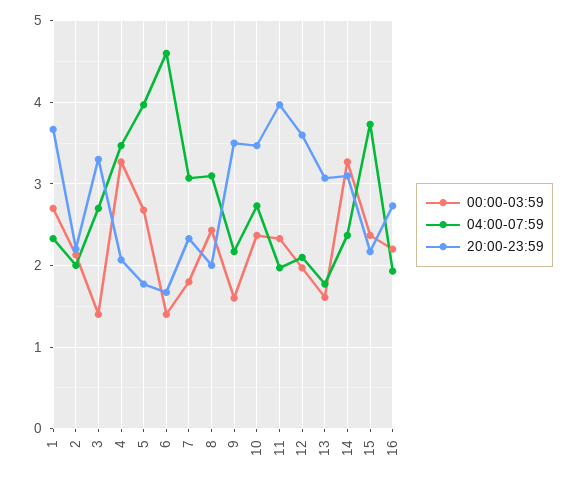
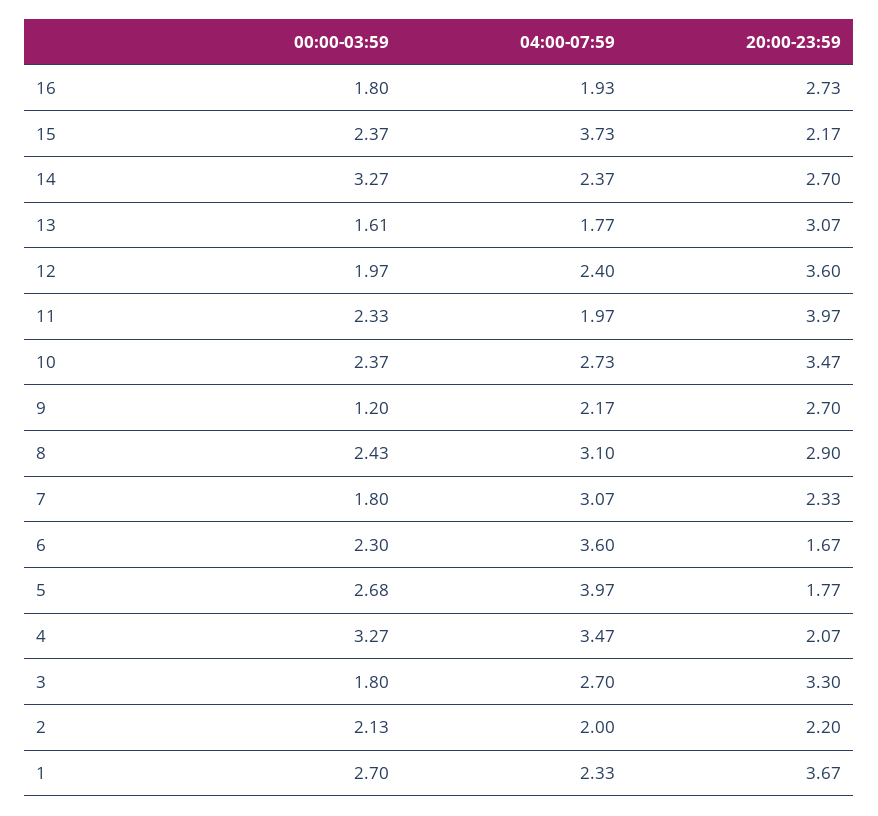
00:00-03:59, 3: 1.4 -> 1.8
00:00-03:59, 6: 1.4 -> 2.3
04:00-07:59, 6: 4.6 -> 3.6
20:00-23:59, 8: 2 -> 2.9
00:00-03:59, 9: 1.6 -> 1.2
20:00-23:59, 9: 3.5 -> 2.7
04:00-07:59, 12: 2.1 -> 2.4
20:00-23:59, 14: 3.1 -> 2.7
00:00-03:59, 16: 2.2 -> 1.8

